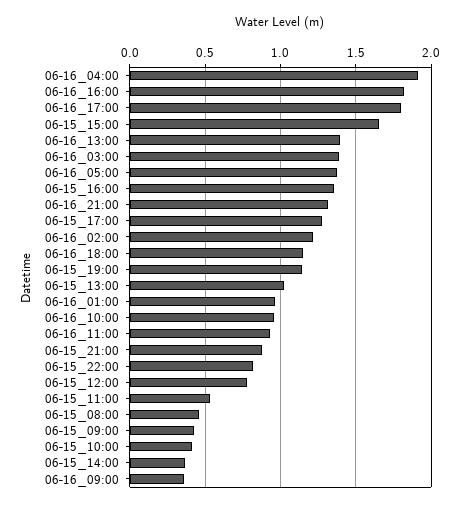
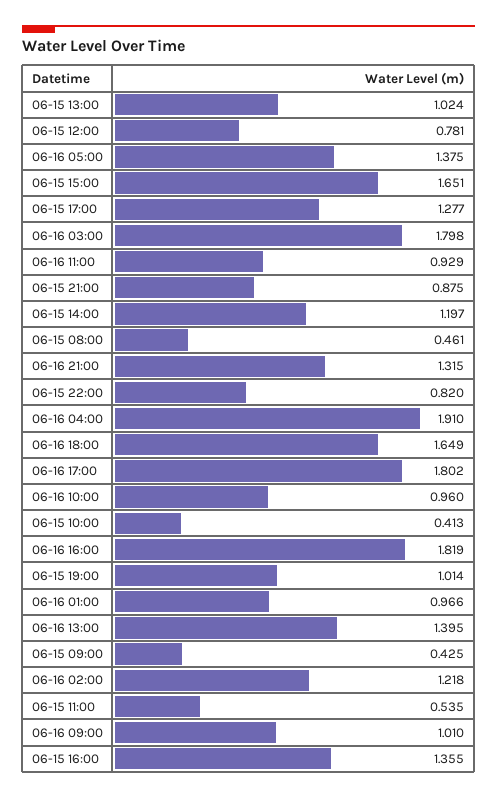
06-16_03:00: 1.4 -> 1.798
06-16_18:00: 1.15 -> 1.649
06-15_19:00: 1.15 -> 1.014
06-15_14:00: 0.35 -> 1.197
06-16_09:00: 0.35 -> 1.01

